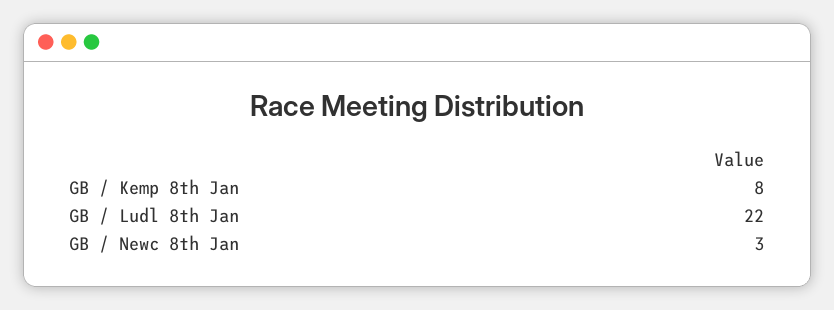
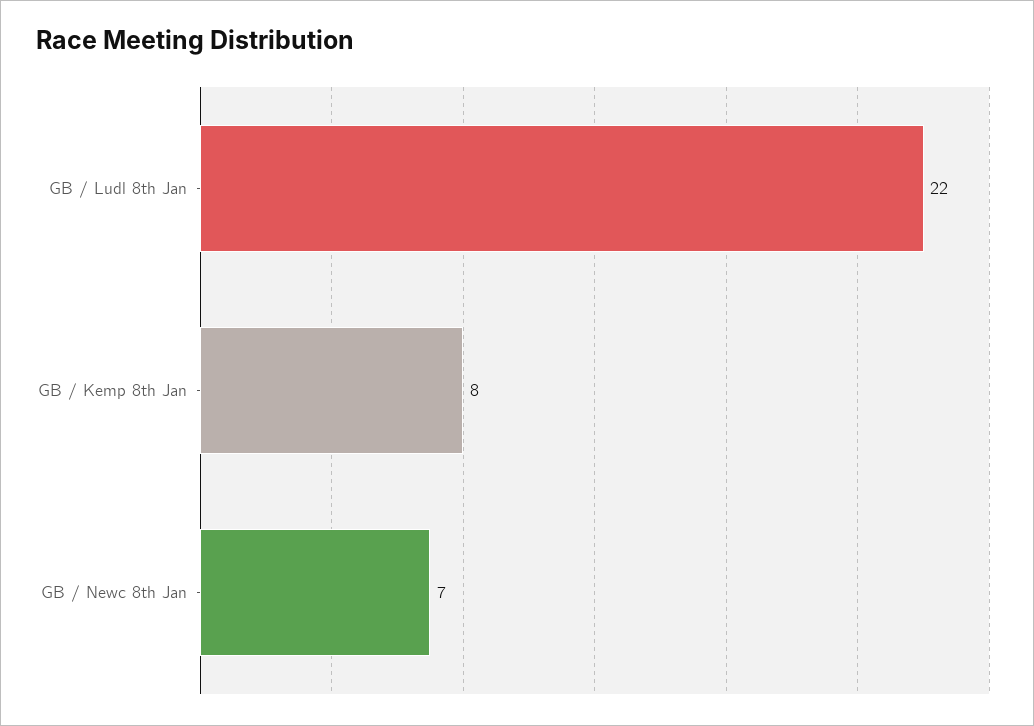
GB / Newc 8th Jan: 3 -> 7

